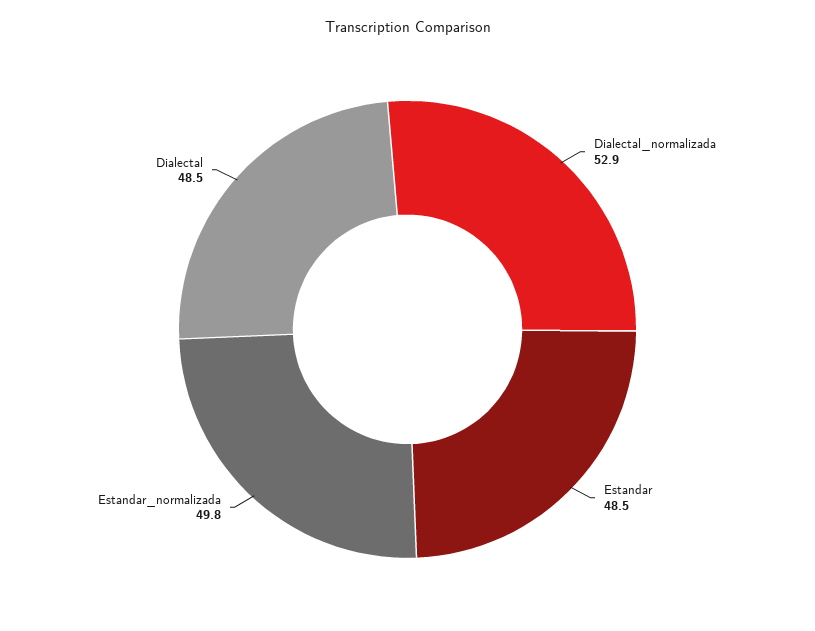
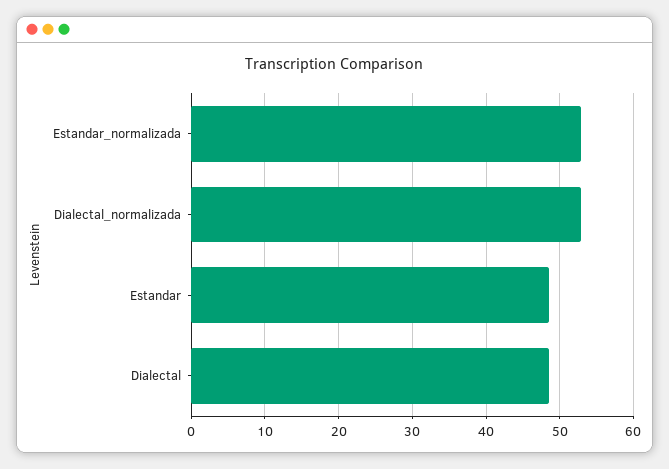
Estandar_normalizada: 49.8 -> 53

